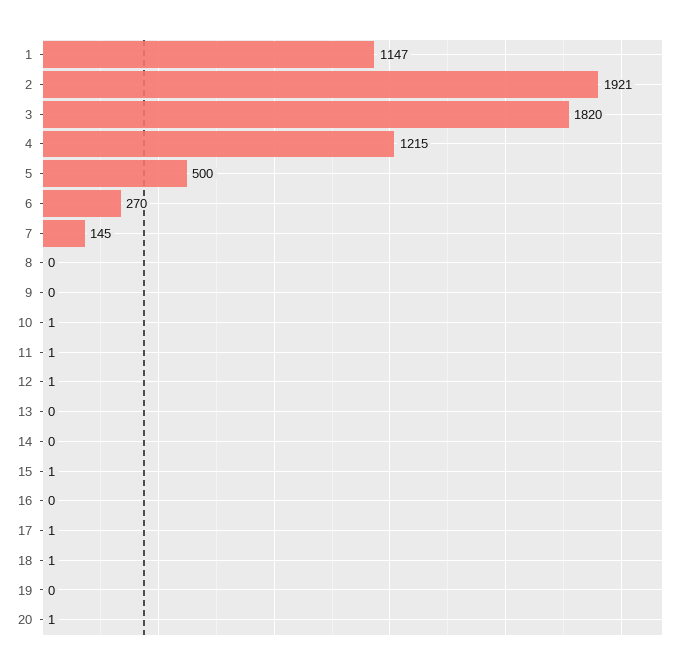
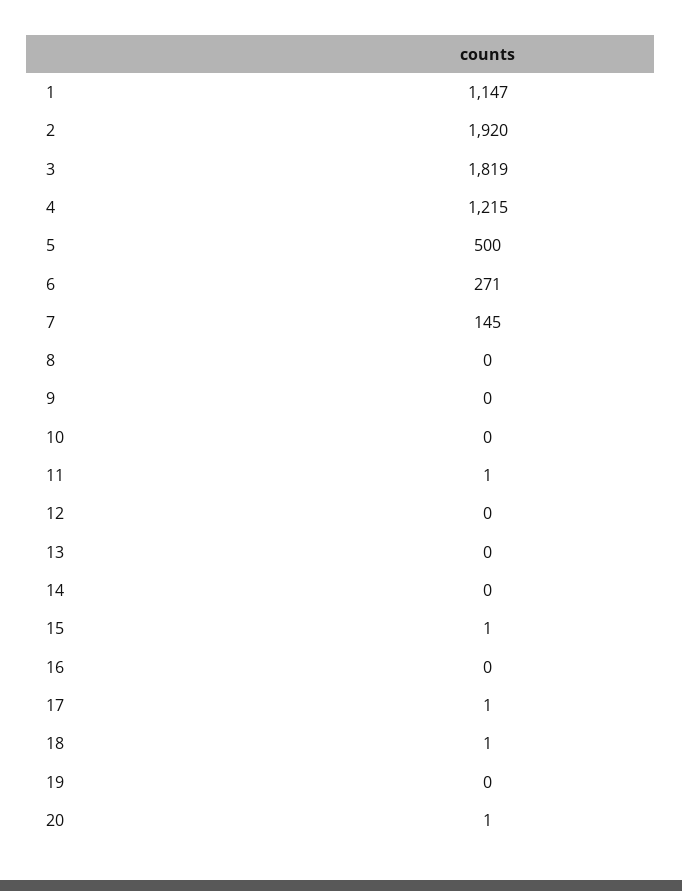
2: 1921 -> 1920
3: 1820 -> 1819
6: 270 -> 271
10: 1 -> 0
12: 1 -> 0

